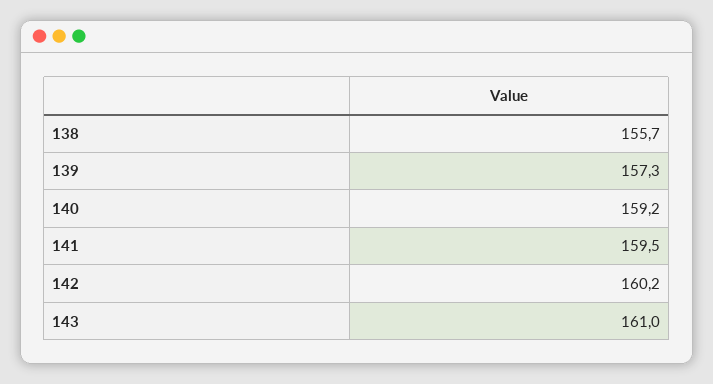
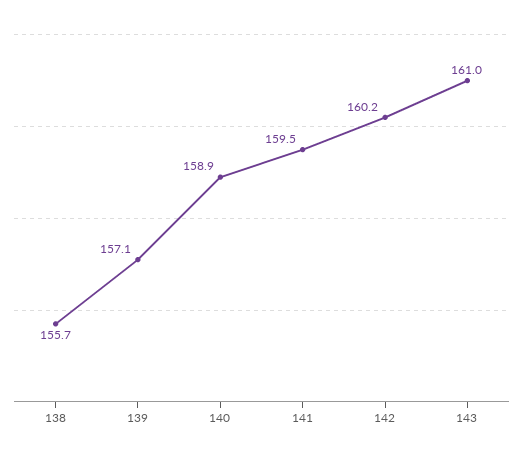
139: 157.3 -> 157.1
140: 159.2 -> 158.9

